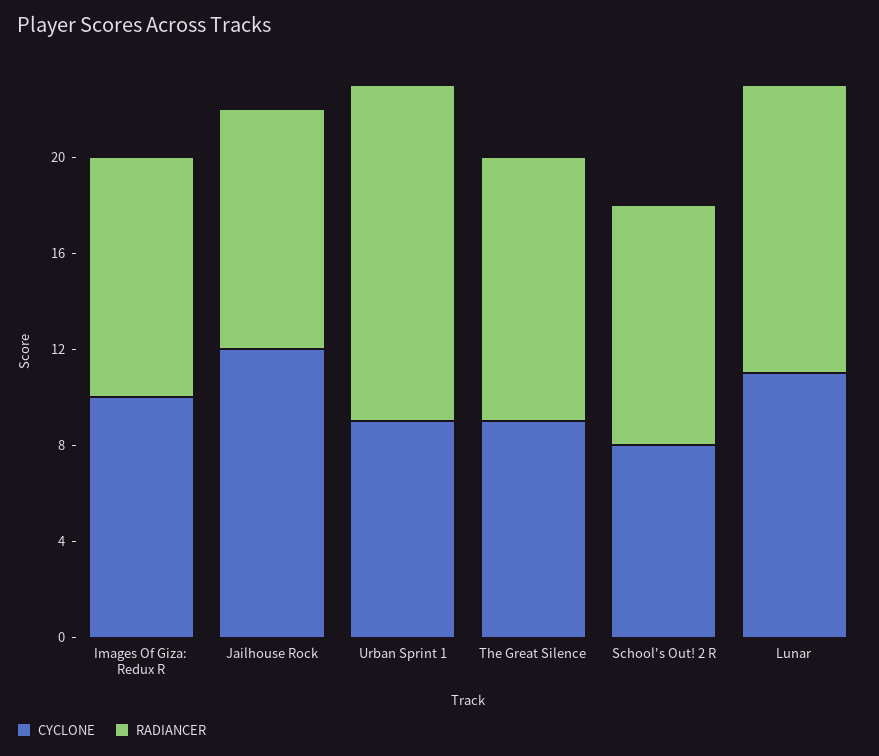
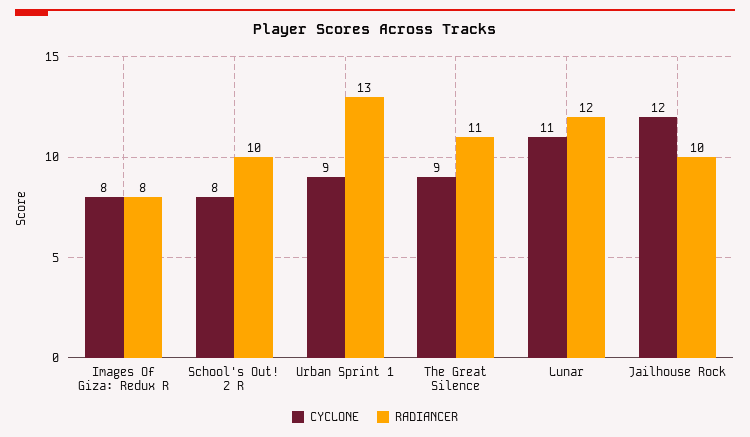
CYCLONE, Images Of Giza: Redux R: 10 -> 8
RADIANCER, Images Of Giza: Redux R: 10 -> 8
RADIANCER, Urban Sprint 1: 14 -> 13

